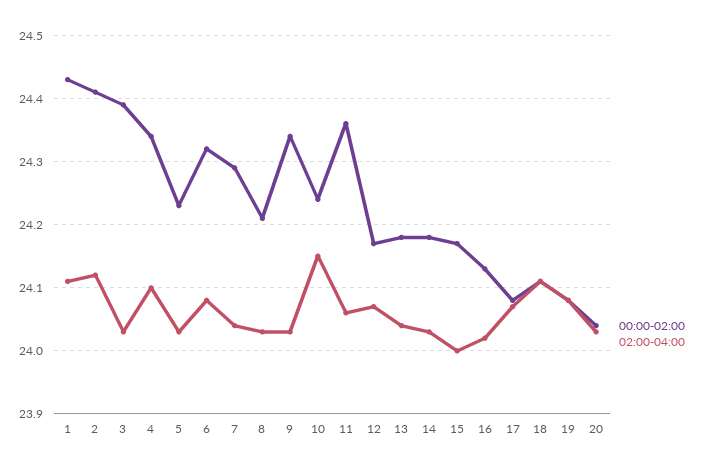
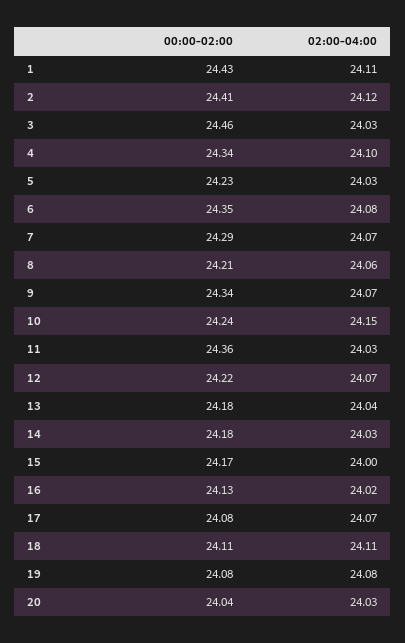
00:00-02:00, 3: 24.39 -> 24.46
00:00-02:00, 6: 24.32 -> 24.35
02:00-04:00, 7: 24.04 -> 24.07
02:00-04:00, 8: 24.03 -> 24.06
02:00-04:00, 9: 24.03 -> 24.07
02:00-04:00, 11: 24.06 -> 24.03
00:00-02:00, 12: 24.17 -> 24.22

